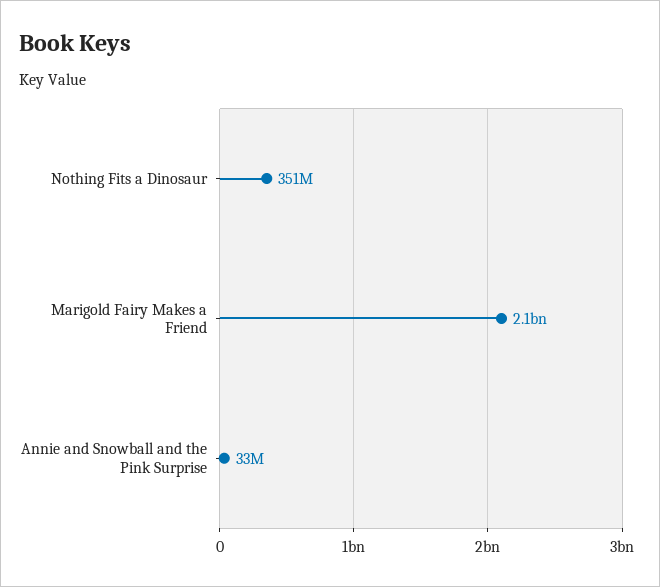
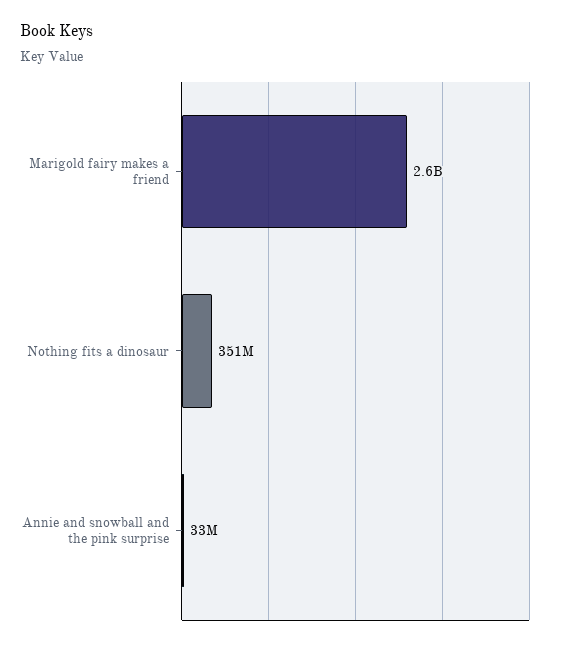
Marigold Fairy Makes a Friend: 2100000000 -> 2600000000

